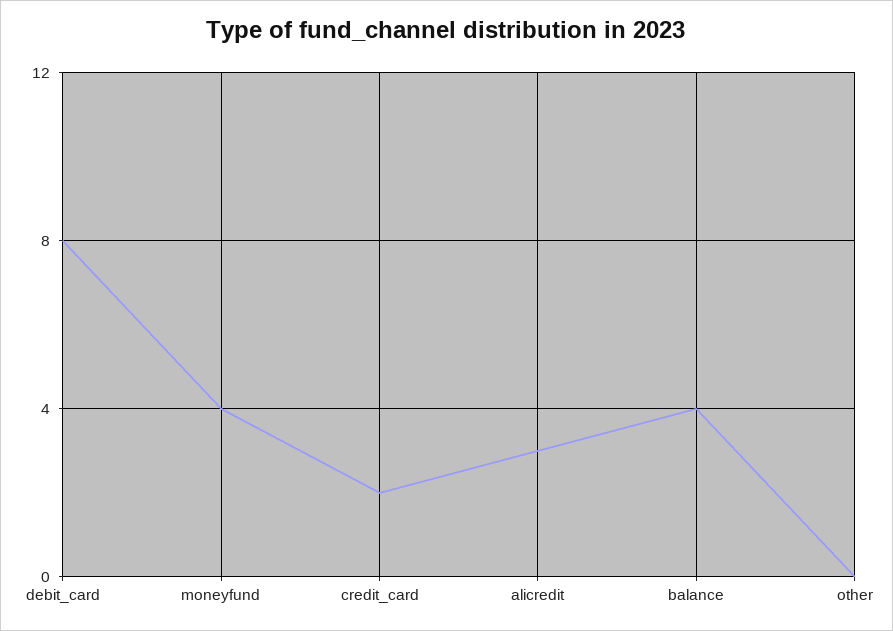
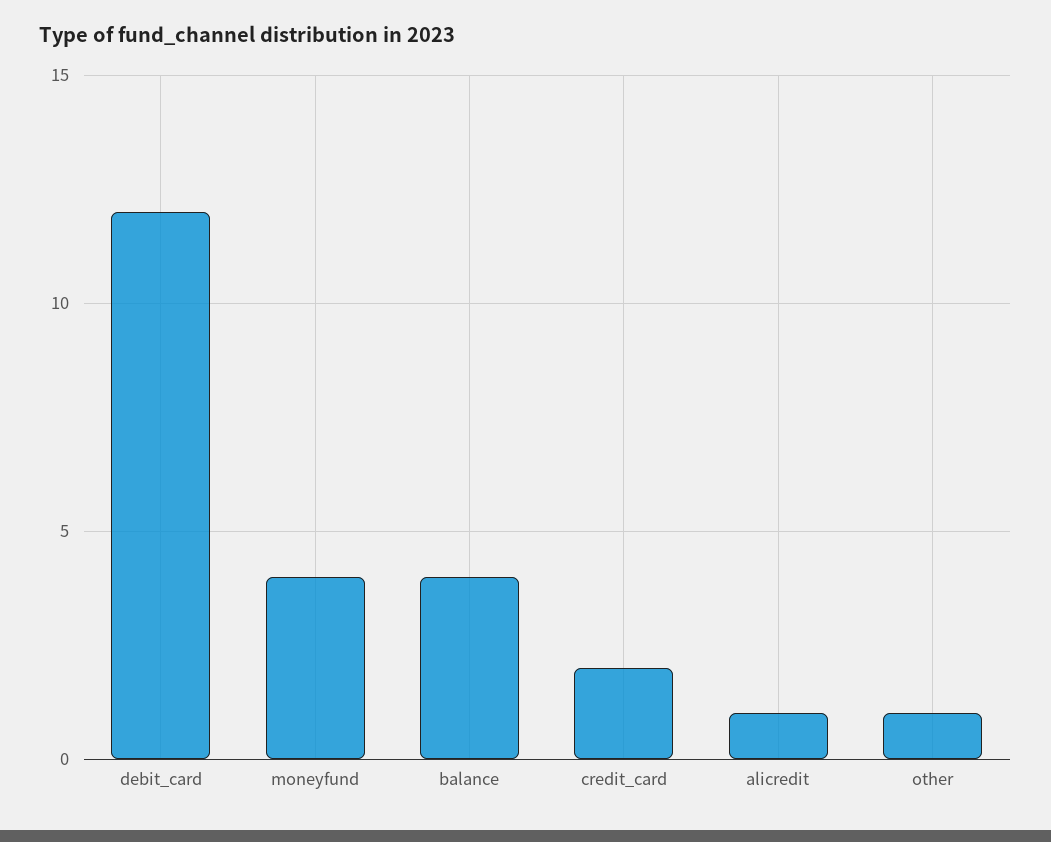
debit_card: 8 -> 12
alicredit: 3 -> 1
other: 0 -> 1

